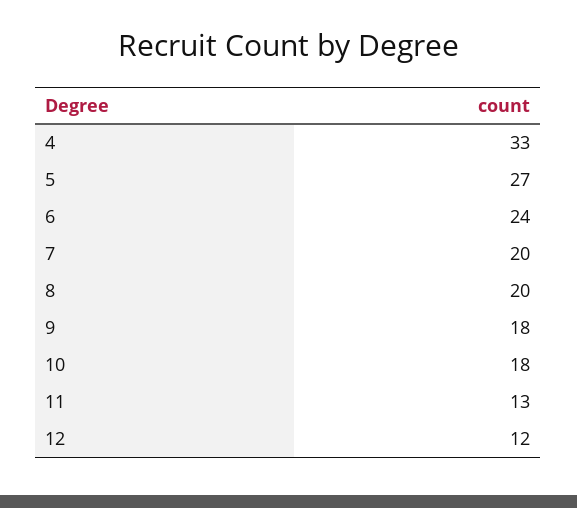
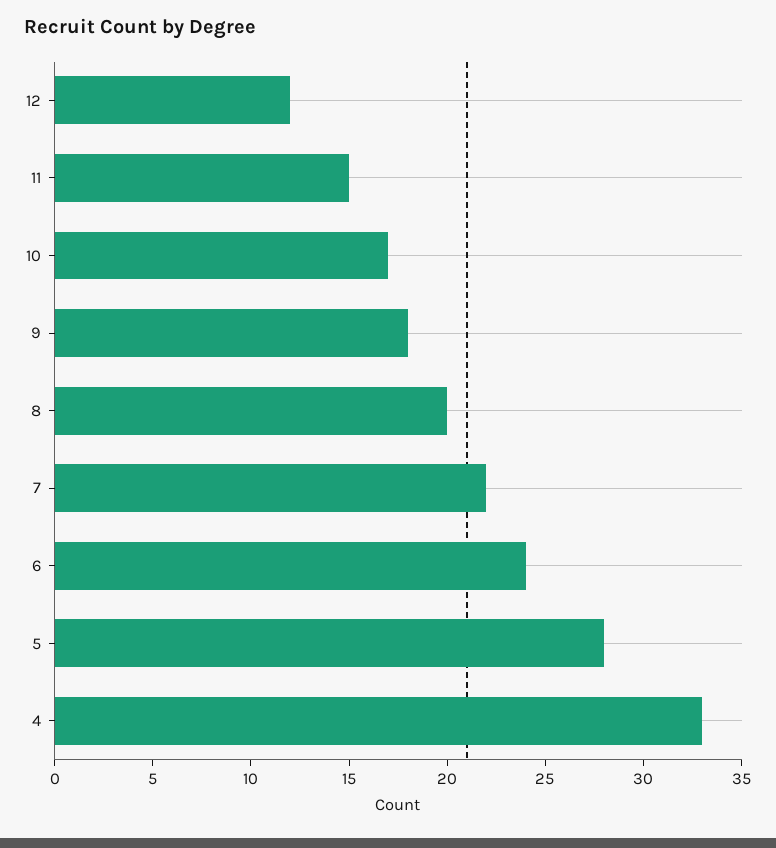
5: 27 -> 28
7: 20 -> 22
10: 18 -> 17
11: 13 -> 15

